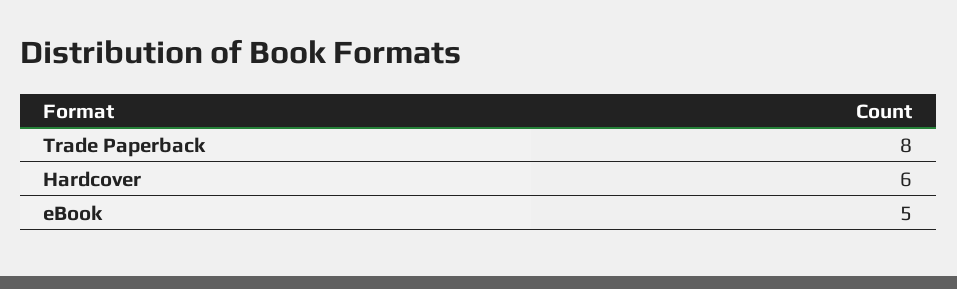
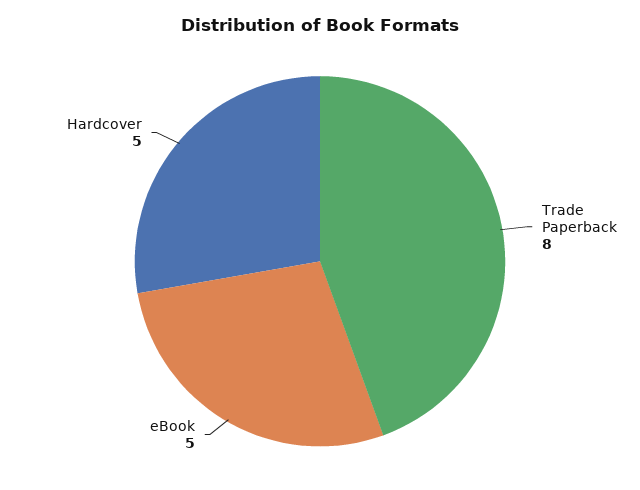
Hardcover: 6 -> 5

